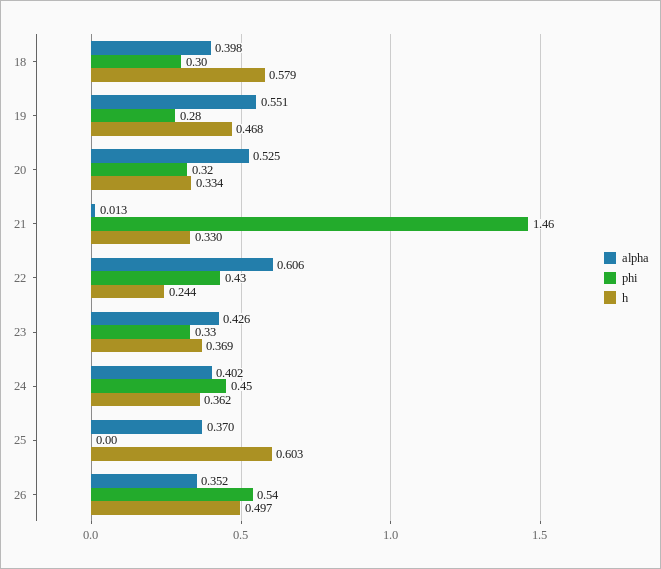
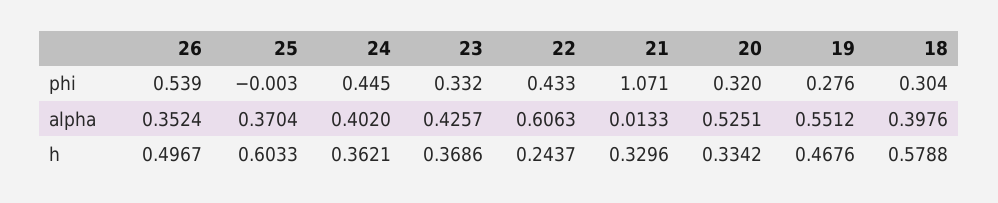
phi, 21: 1.46 -> 1.071

